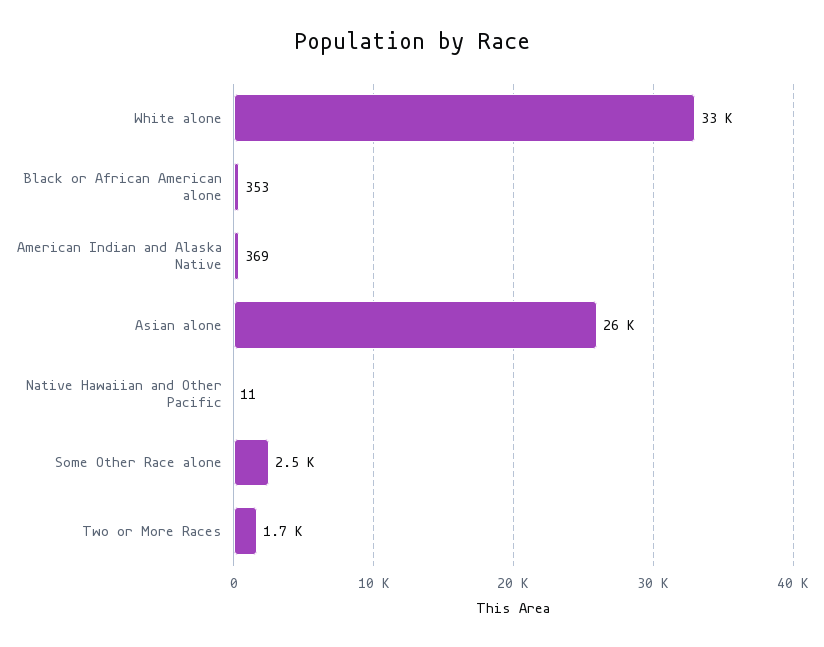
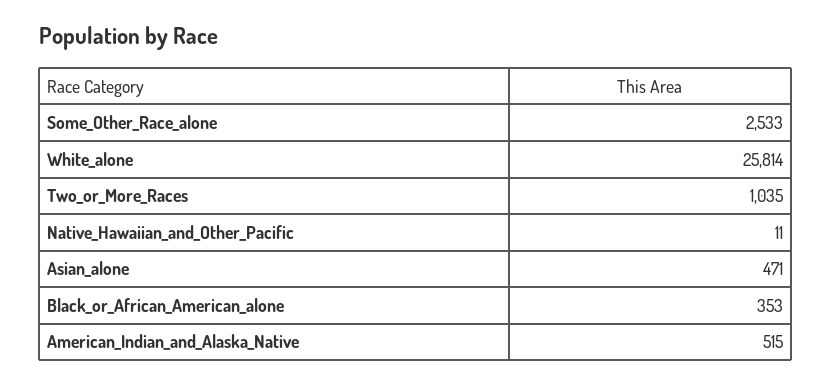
White alone: 33000 -> 25814
American Indian and Alaska Native: 369 -> 515
Asian alone: 26000 -> 471
Two or More Races: 1700 -> 1035

